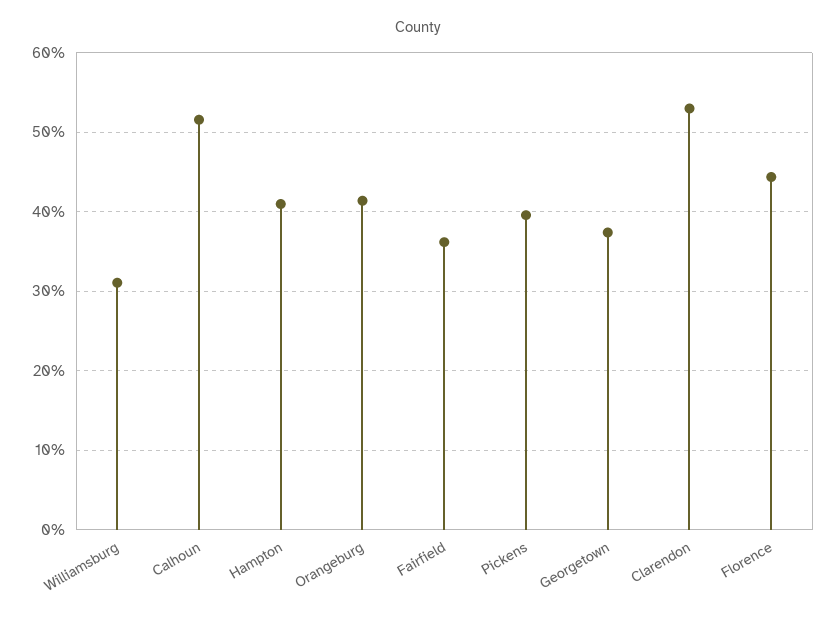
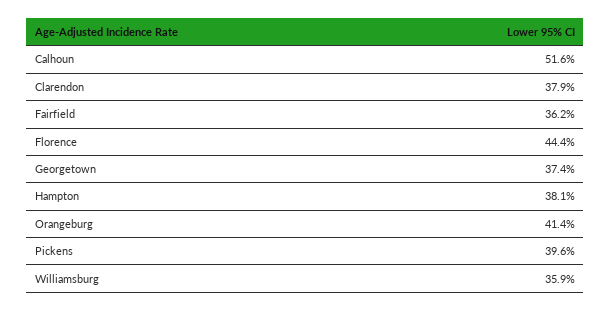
Williamsburg: 31 -> 35.9
Hampton: 41 -> 38.1
Clarendon: 53 -> 37.9

